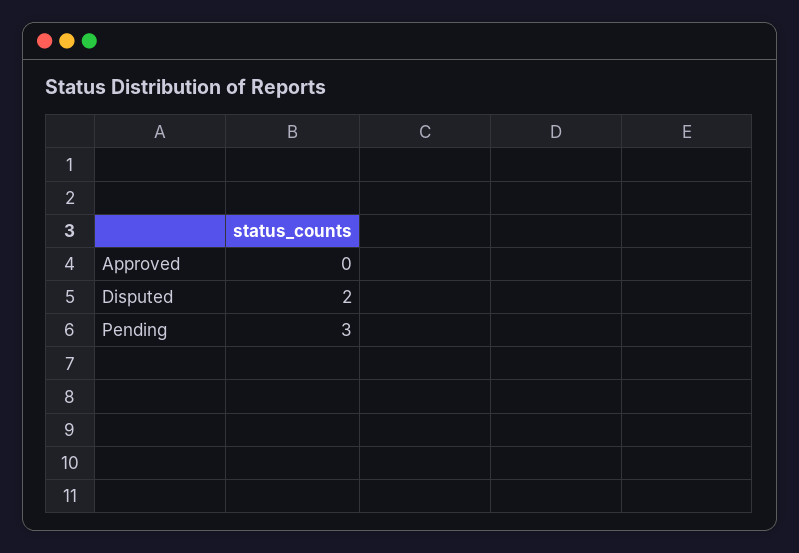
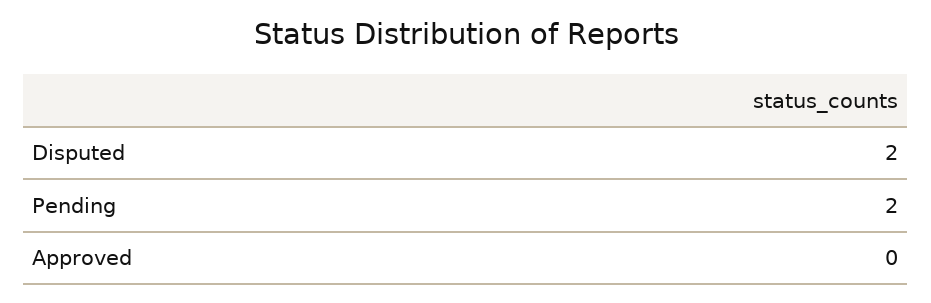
Pending: 3 -> 2

